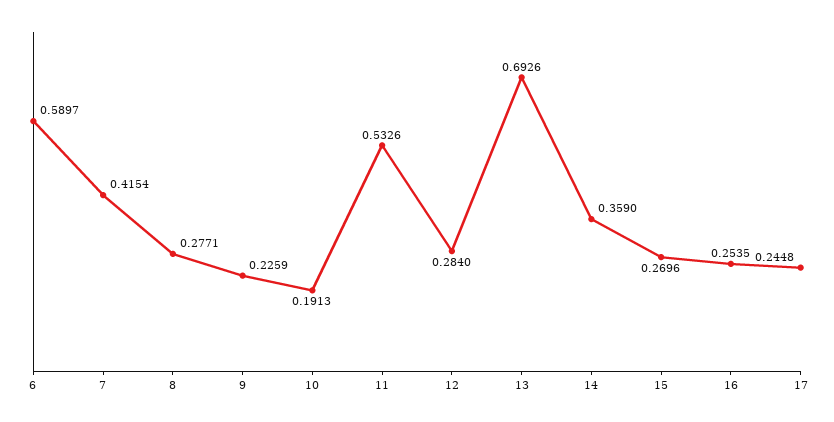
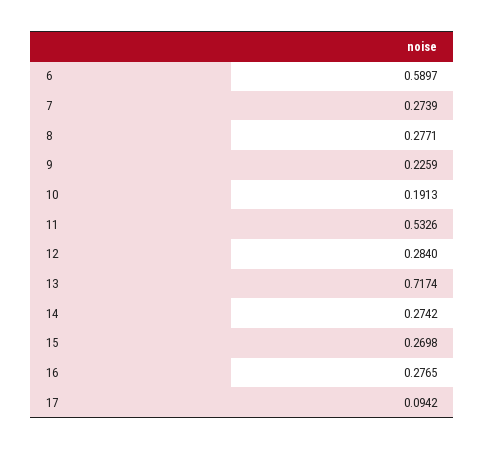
7: 0.4154 -> 0.2739
13: 0.6926 -> 0.7174
14: 0.359 -> 0.2742
15: 0.2696 -> 0.2698
16: 0.2535 -> 0.2765
17: 0.2448 -> 0.0942

